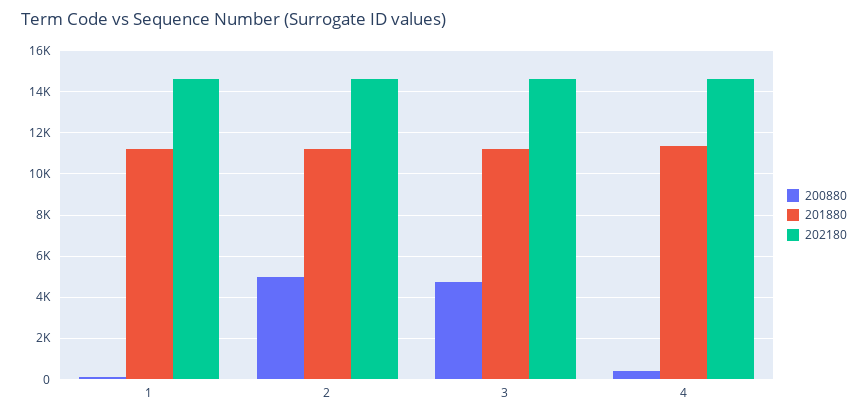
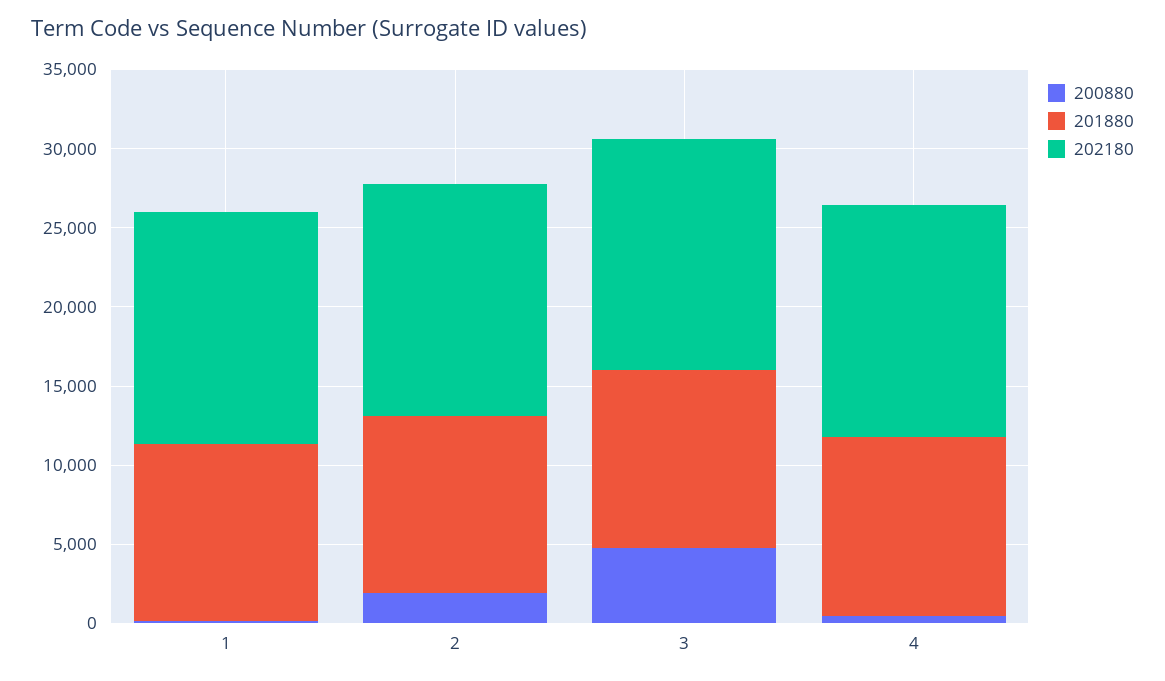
200880, 2: 5000 -> 2000

